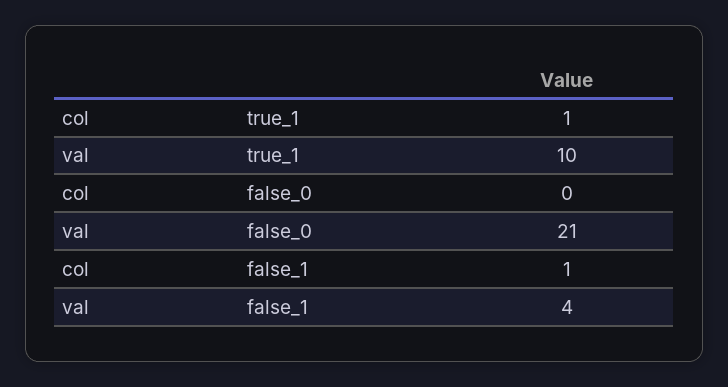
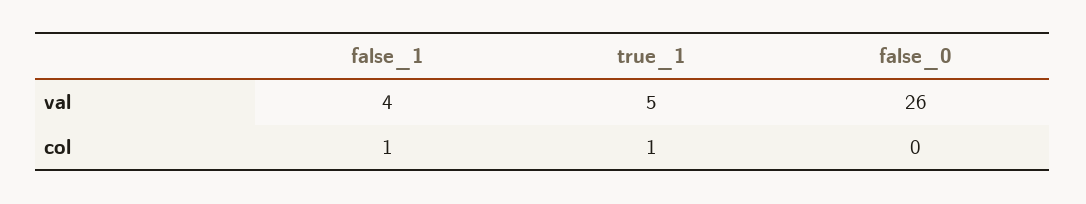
val, true_1: 10 -> 5
val, false_0: 21 -> 26

